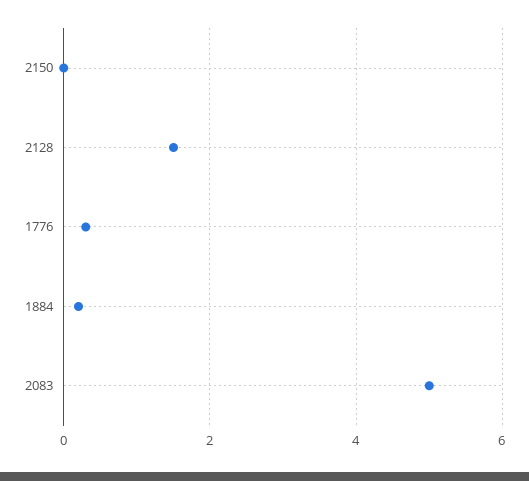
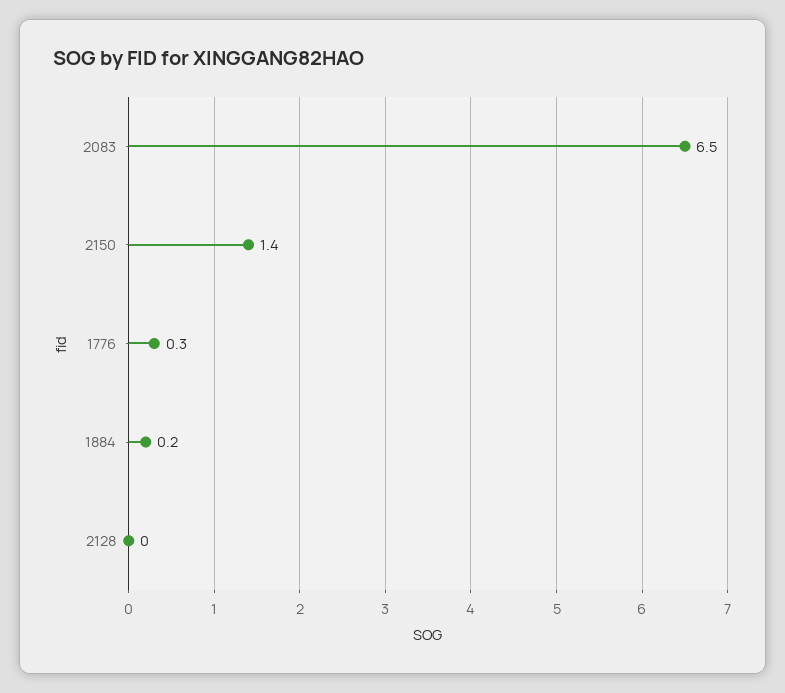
2150: 0 -> 1.4
2128: 1.5 -> 0
2083: 5 -> 6.5

